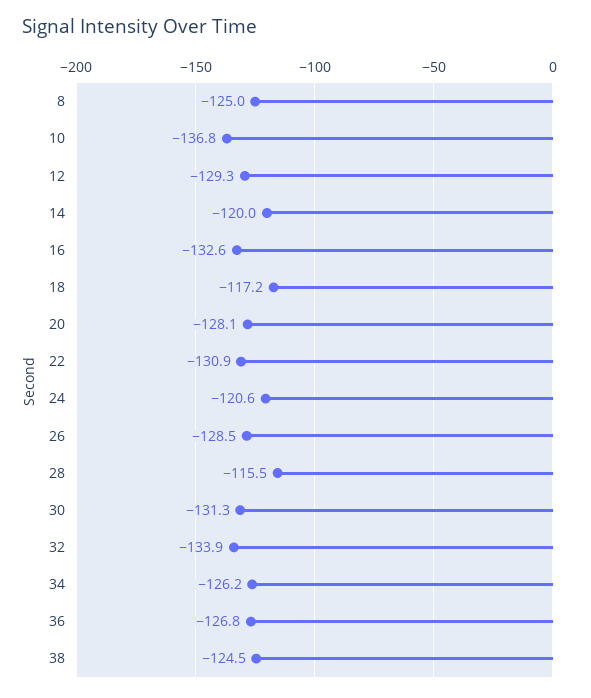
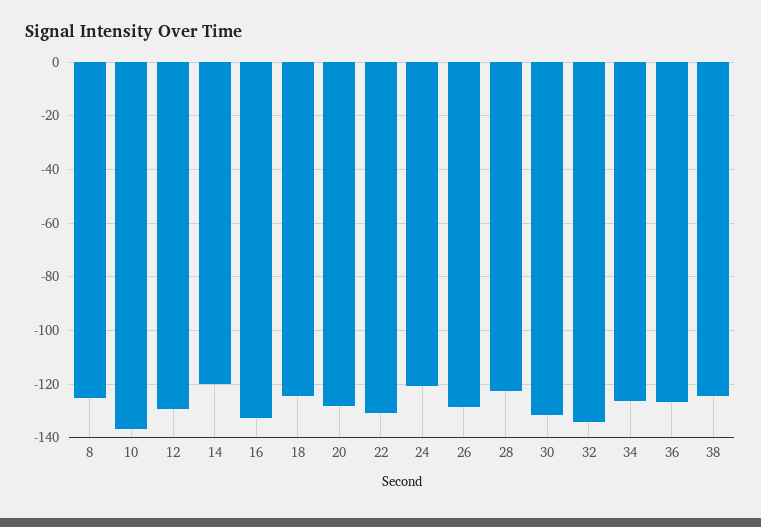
18: -117.2 -> -125
28: -115.5 -> -122.5

